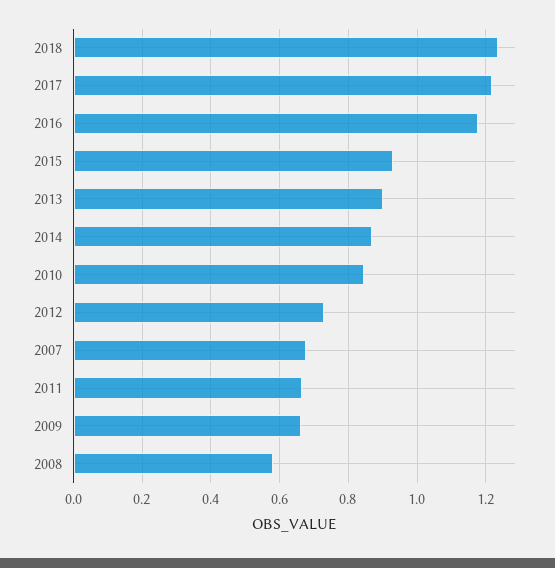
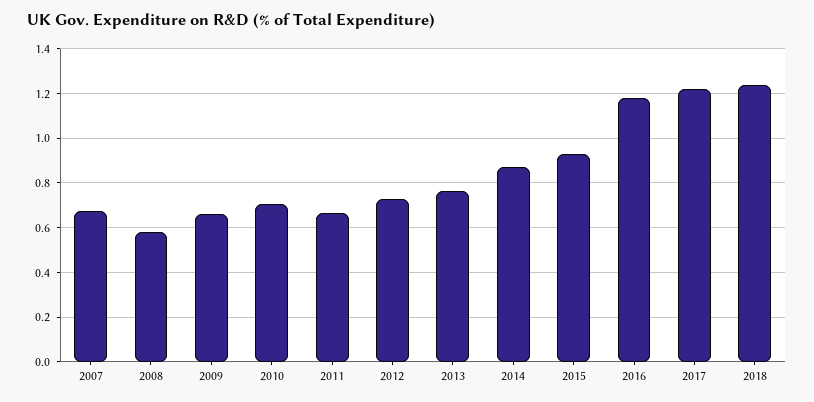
2013: 0.9 -> 0.75
2010: 0.84 -> 0.7

